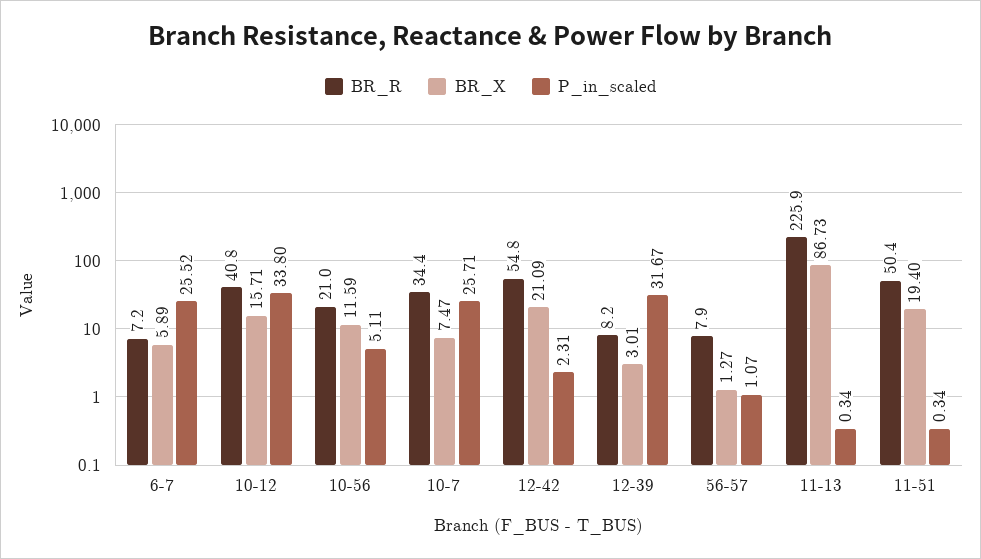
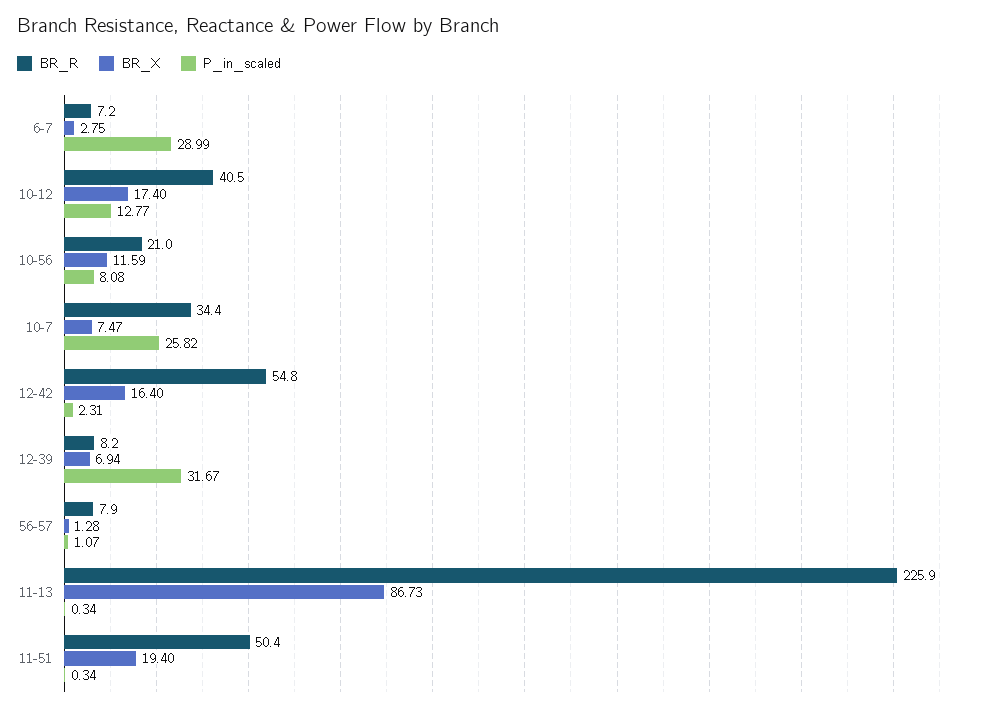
BR_X, 6-7: 5.89 -> 2.75
P_in_scaled, 6-7: 25.52 -> 28.99
BR_R, 10-12: 40.8 -> 40.5
BR_X, 10-12: 15.71 -> 17.4
P_in_scaled, 10-12: 33.8 -> 12.77
P_in_scaled, 10-56: 5.11 -> 8.08
P_in_scaled, 10-7: 25.71 -> 25.82
BR_X, 12-42: 21.09 -> 16.4
BR_X, 12-39: 3.01 -> 6.94
BR_X, 56-57: 1.27 -> 1.28

